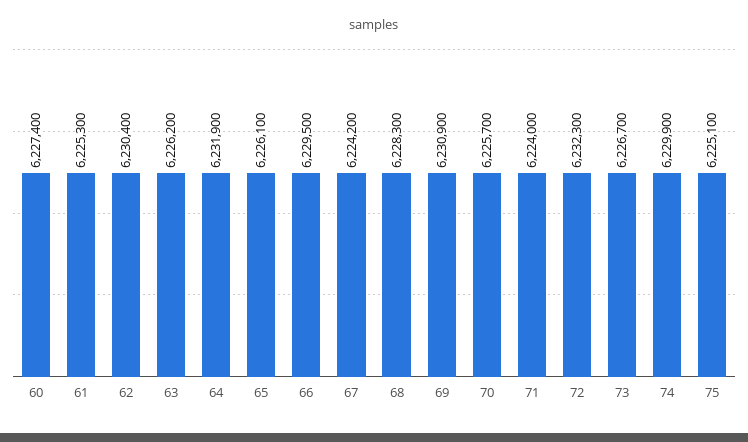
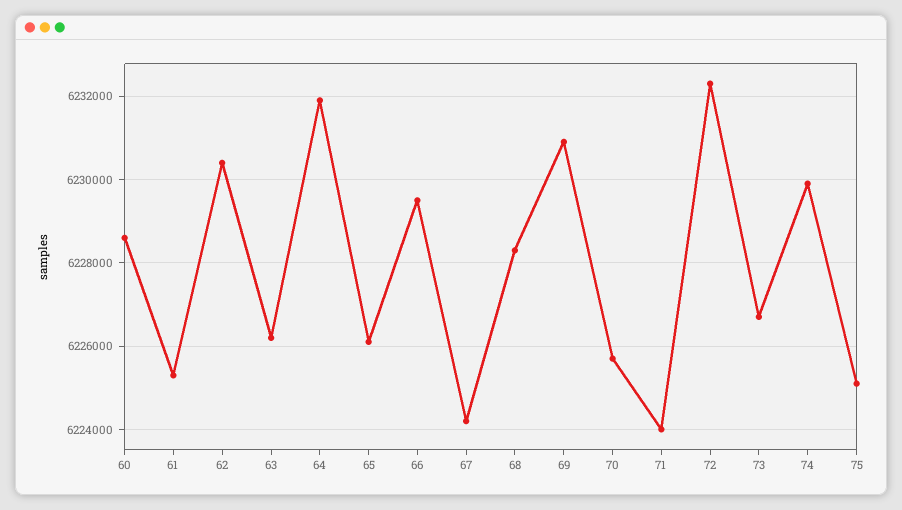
60: 6227400 -> 6228600

